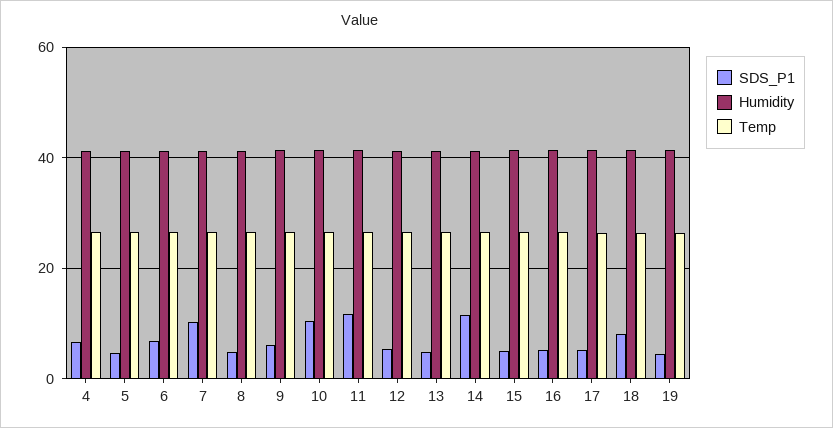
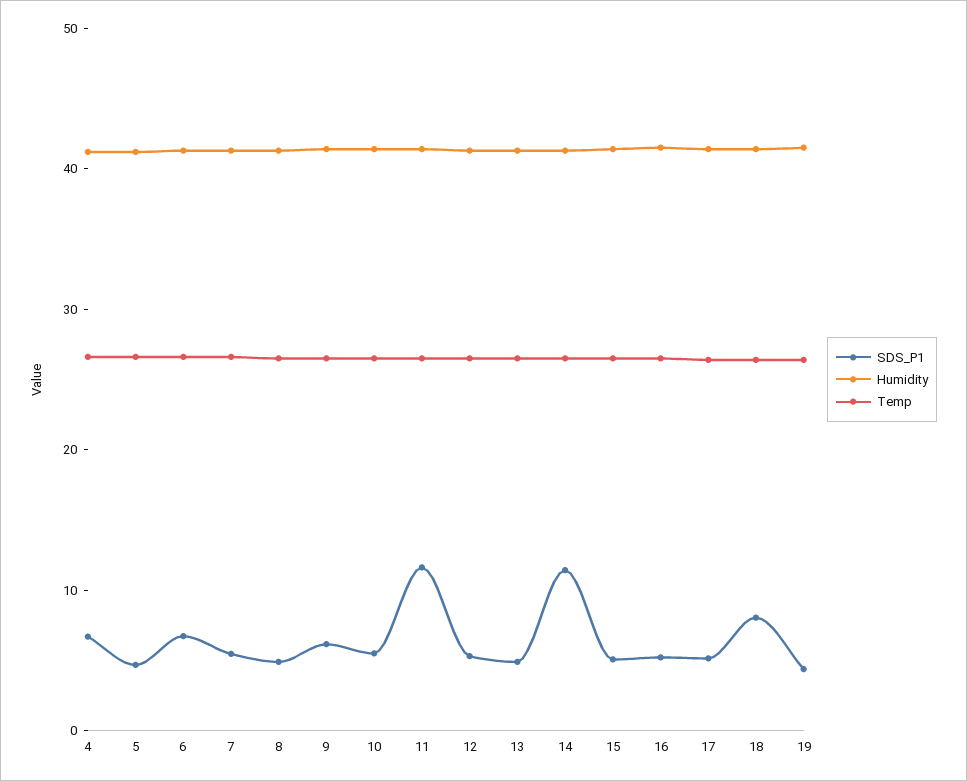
SDS_P1, 7: 10 -> 6
SDS_P1, 10: 10 -> 6

